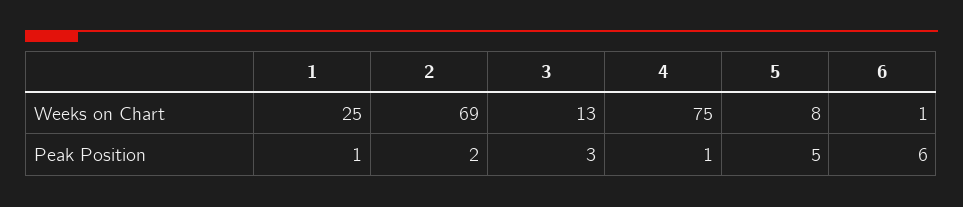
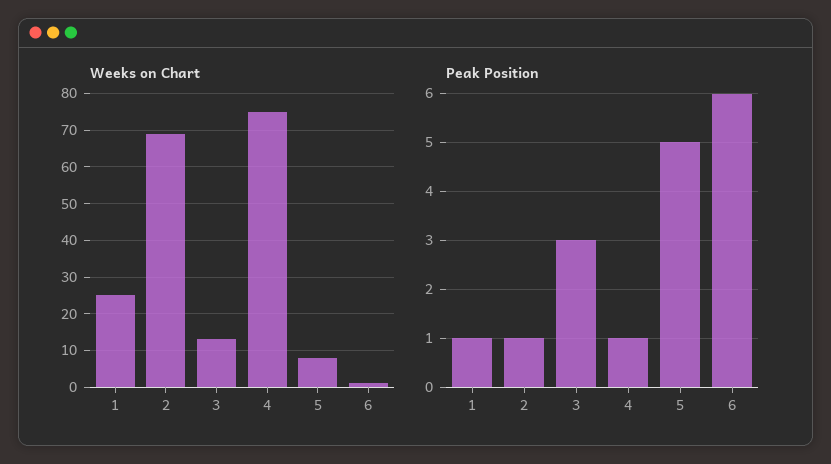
Peak Position, 2: 2 -> 1

